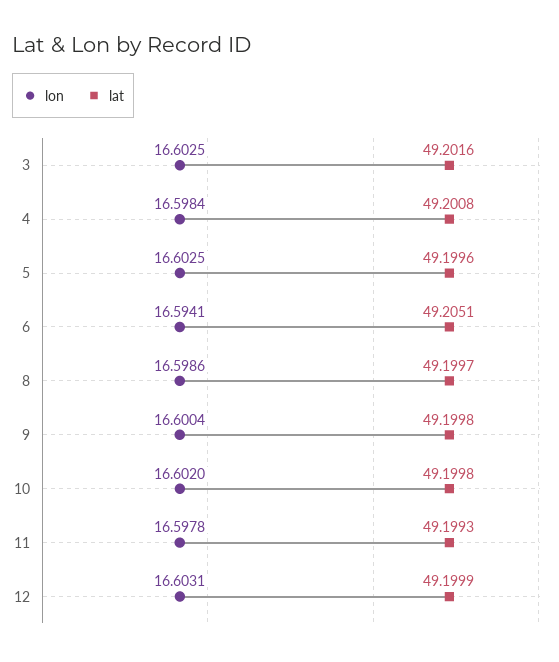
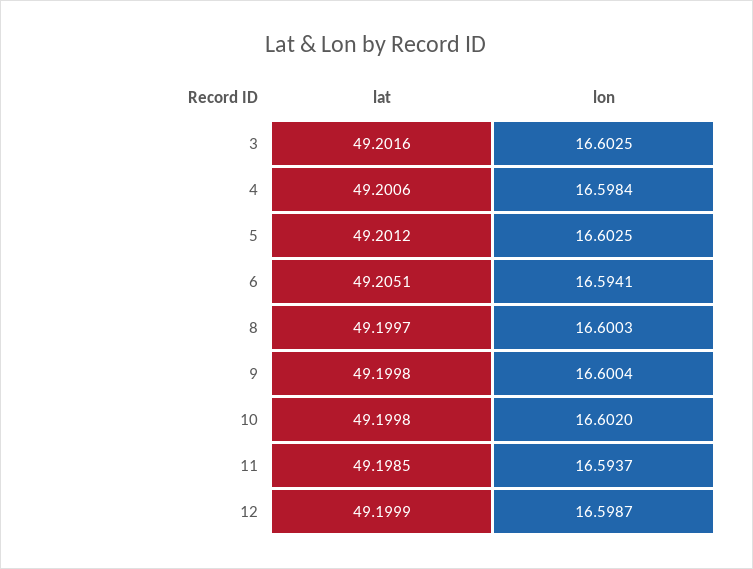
lat, 4: 49.2008 -> 49.2006
lat, 5: 49.1996 -> 49.2012
lon, 8: 16.5986 -> 16.6003
lon, 11: 16.5978 -> 16.5937
lat, 11: 49.1993 -> 49.1985
lon, 12: 16.6031 -> 16.5987

